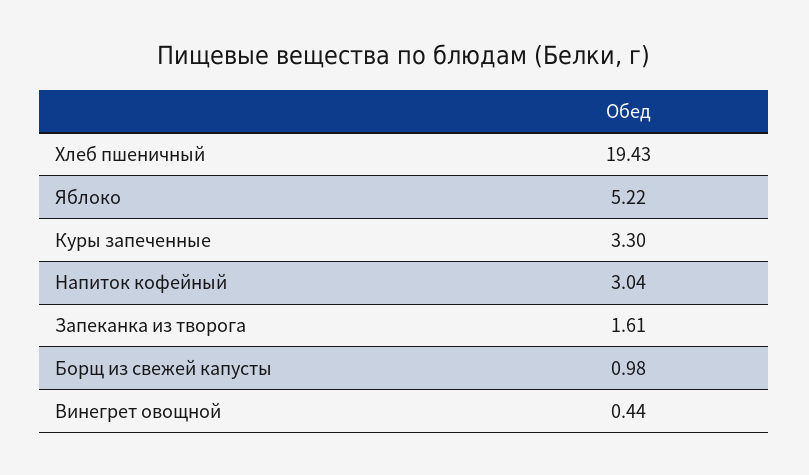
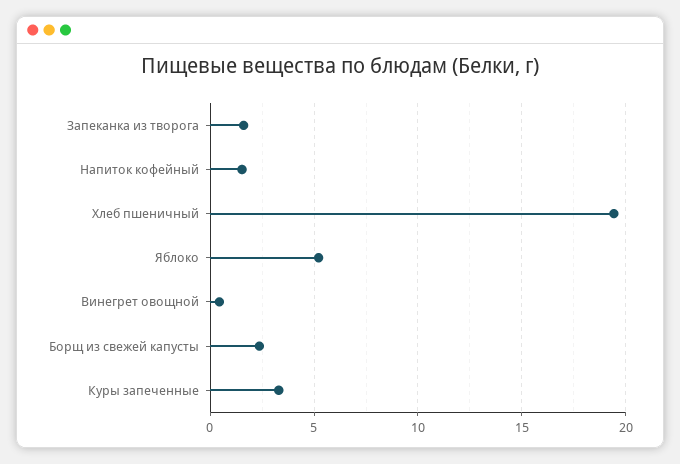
Напиток кофейный: 3.04 -> 1.5
Борщ из свежей капусты: 0.98 -> 2.5

